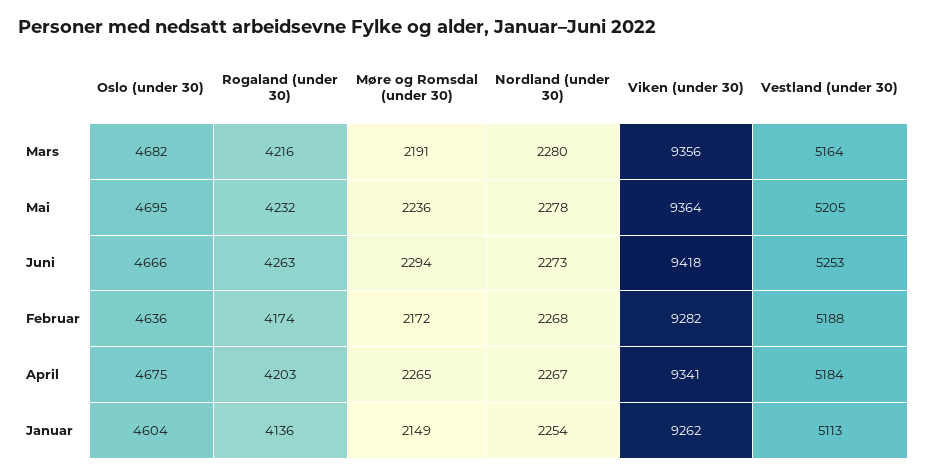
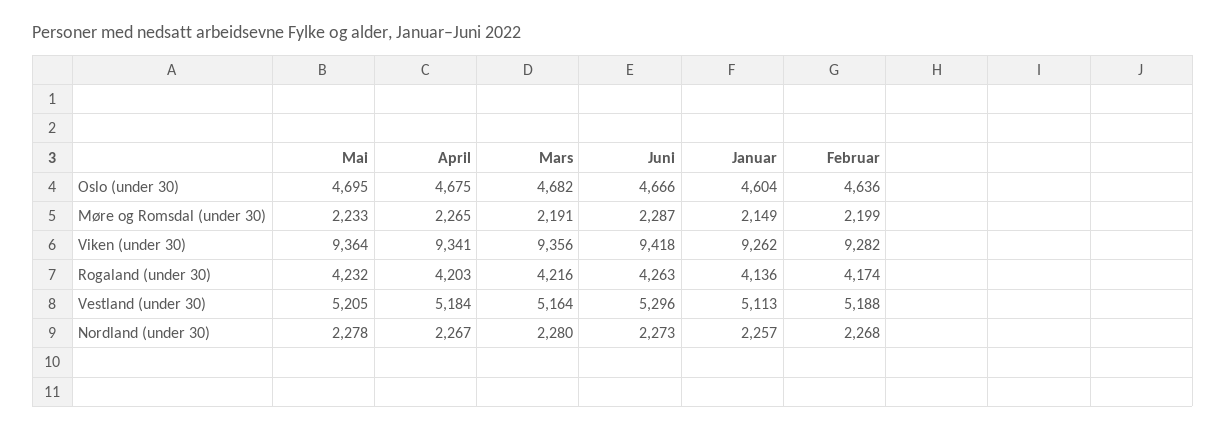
Møre og Romsdal (under 30), Mai: 2236 -> 2233
Møre og Romsdal (under 30), Juni: 2294 -> 2287
Vestland (under 30), Juni: 5253 -> 5296
Møre og Romsdal (under 30), Februar: 2172 -> 2199
Nordland (under 30), Januar: 2254 -> 2257

